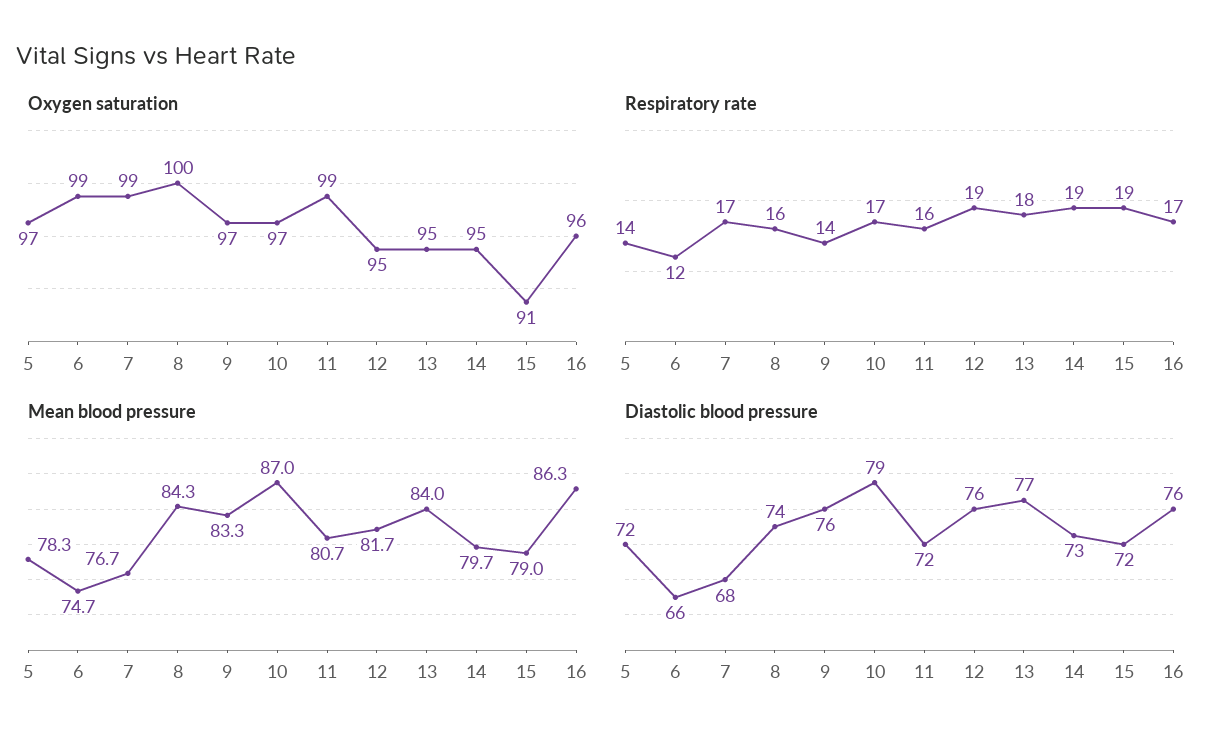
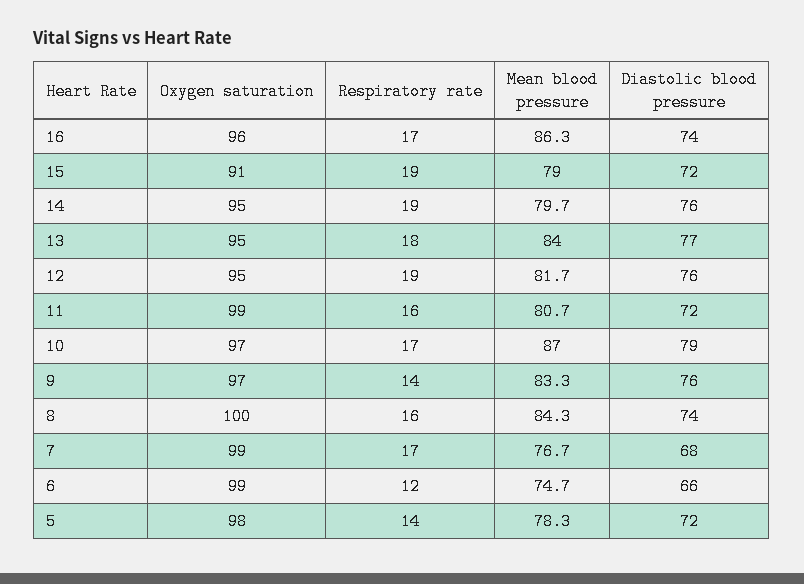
Oxygen saturation, 5: 97 -> 98
Diastolic blood pressure, 14: 73 -> 76
Diastolic blood pressure, 16: 76 -> 74

